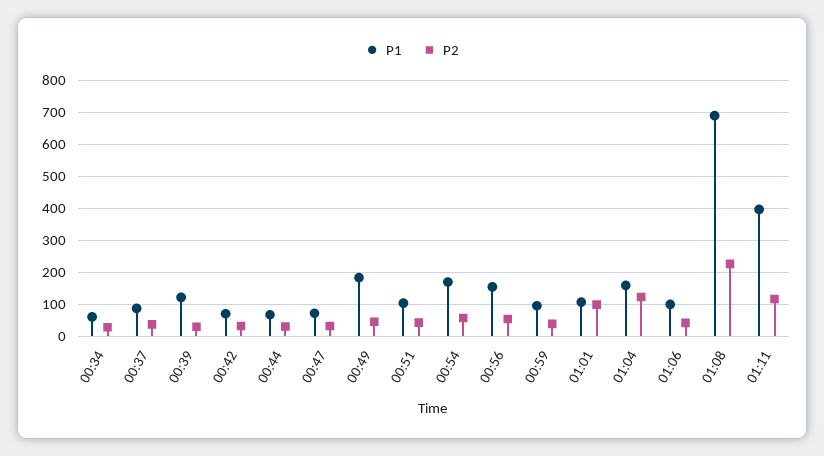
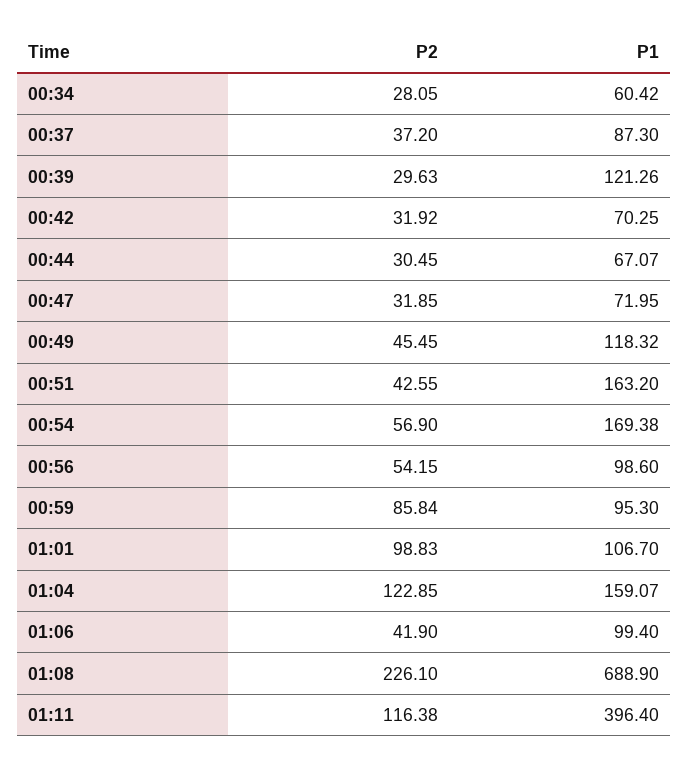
P1, 00:49: 180 -> 118.32
P1, 00:51: 100 -> 163.2
P1, 00:56: 160 -> 98.6
P2, 00:59: 40 -> 85.84

